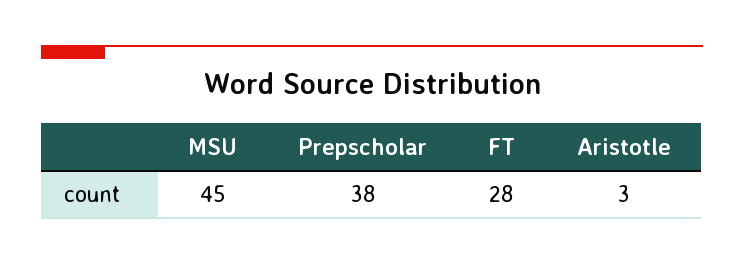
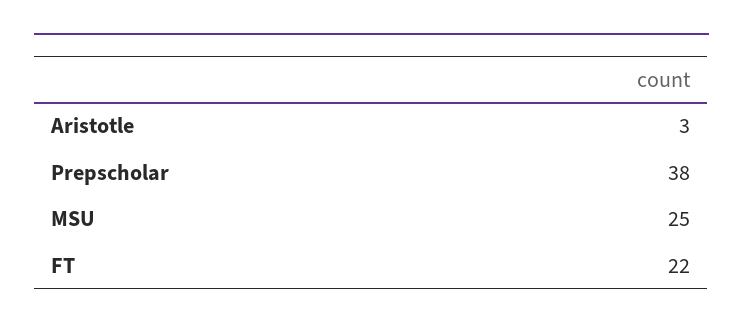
MSU: 45 -> 25
FT: 28 -> 22

